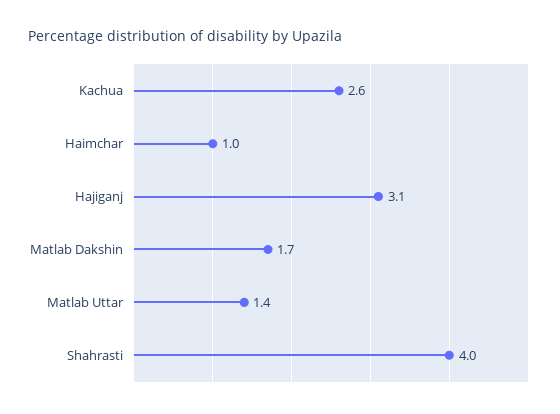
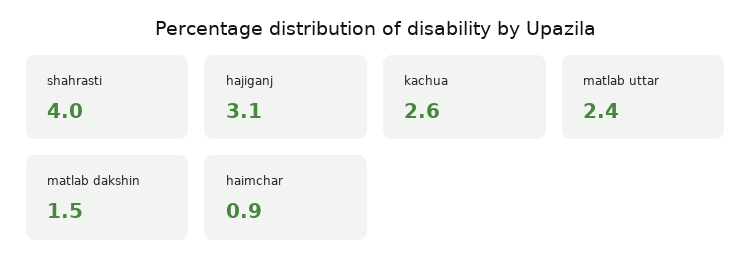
Haimchar: 1 -> 0.9
Matlab Dakshin: 1.7 -> 1.5
Matlab Uttar: 1.4 -> 2.4

